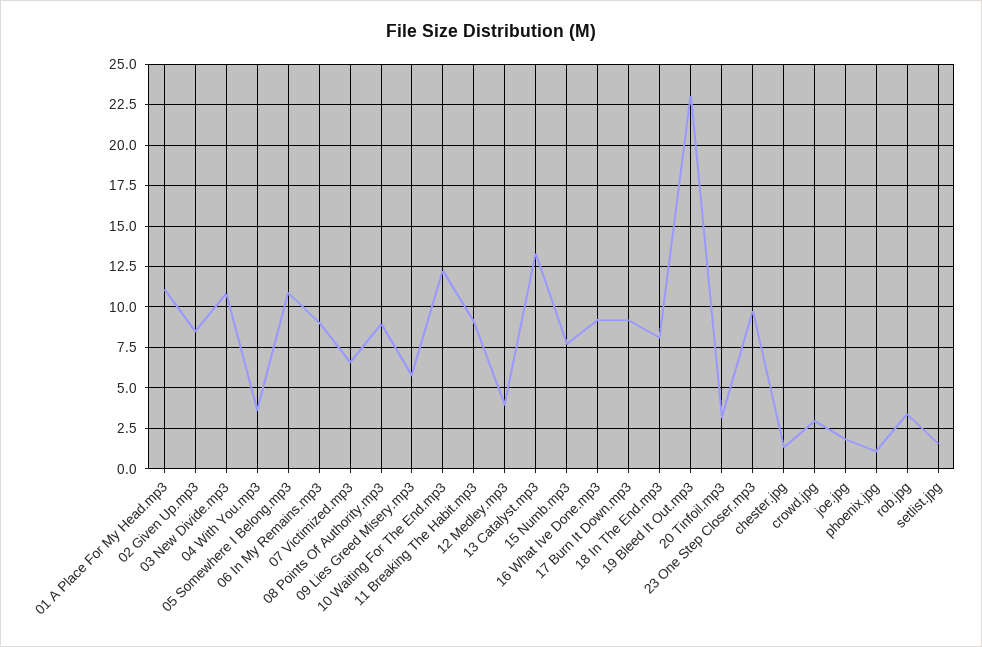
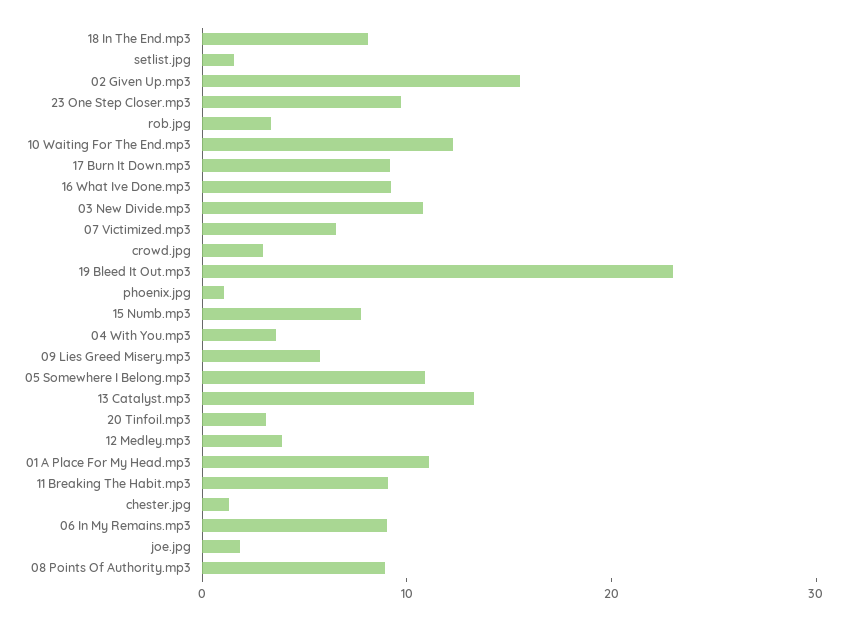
02 Given Up.mp3: 8.5 -> 16

